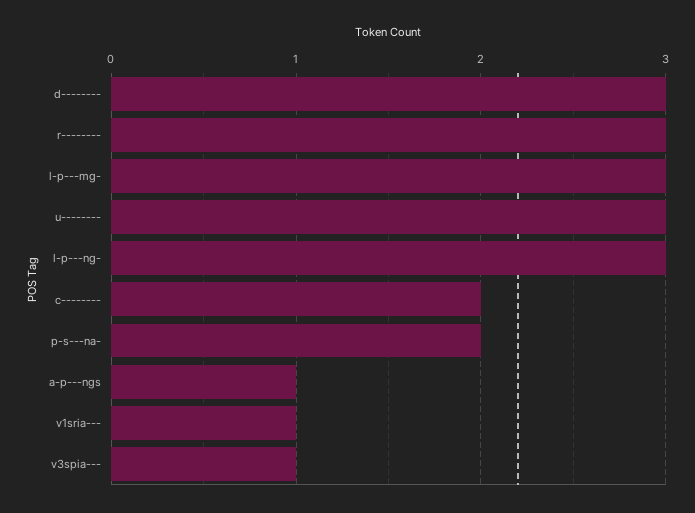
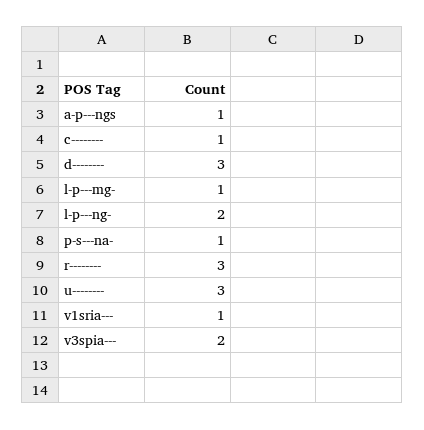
l-p---mg-: 3 -> 1
l-p---ng-: 3 -> 2
c--------: 2 -> 1
p-s---na-: 2 -> 1
v3spia---: 1 -> 2

